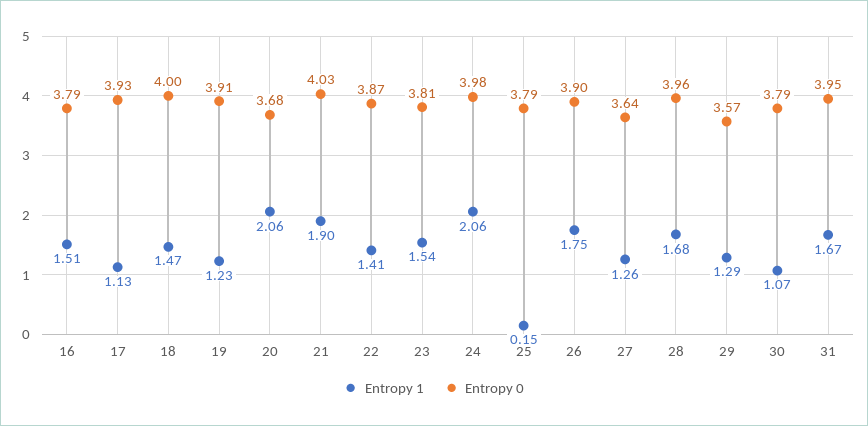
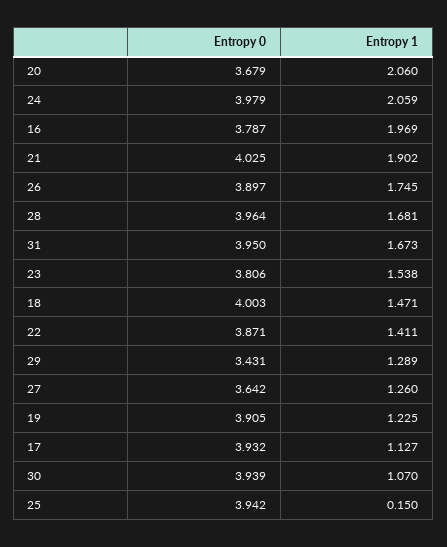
Entropy 1, 16: 1.51 -> 1.969
Entropy 0, 25: 3.79 -> 3.942
Entropy 0, 29: 3.57 -> 3.431
Entropy 0, 30: 3.79 -> 3.939

